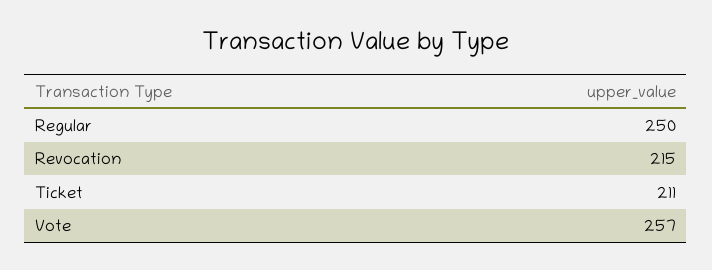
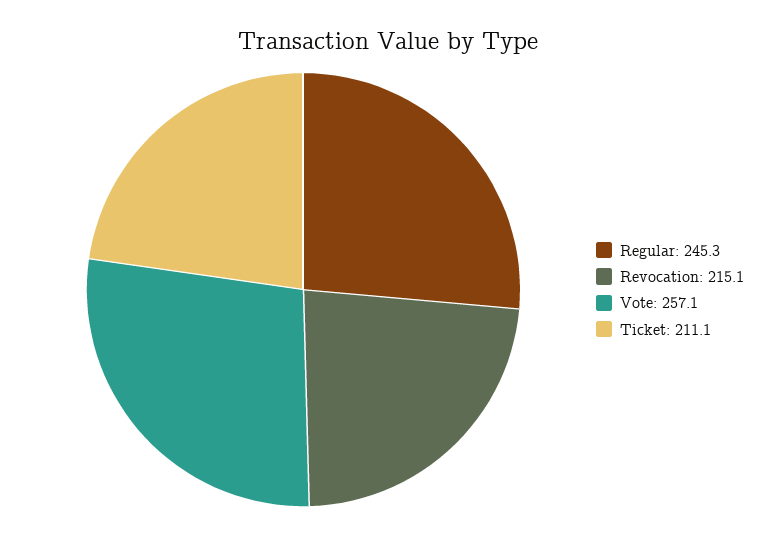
Regular: 250 -> 245.3

